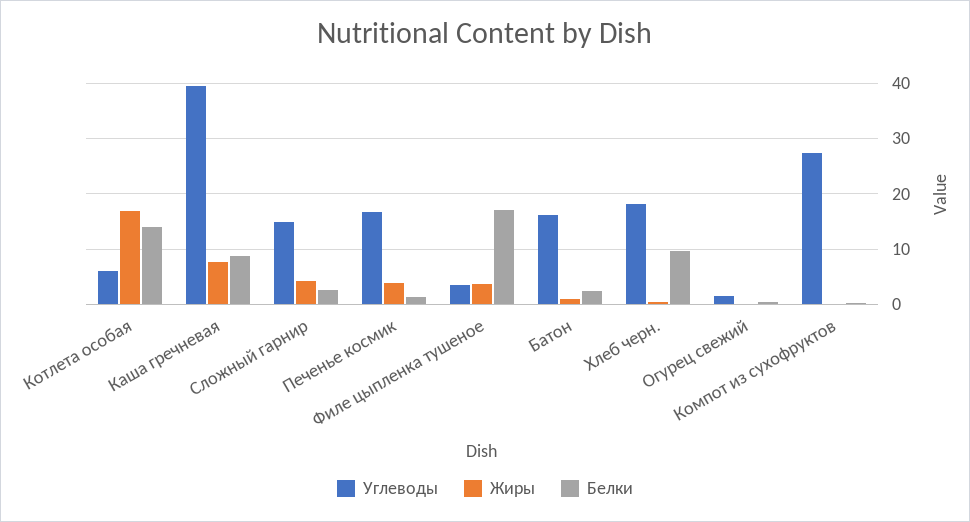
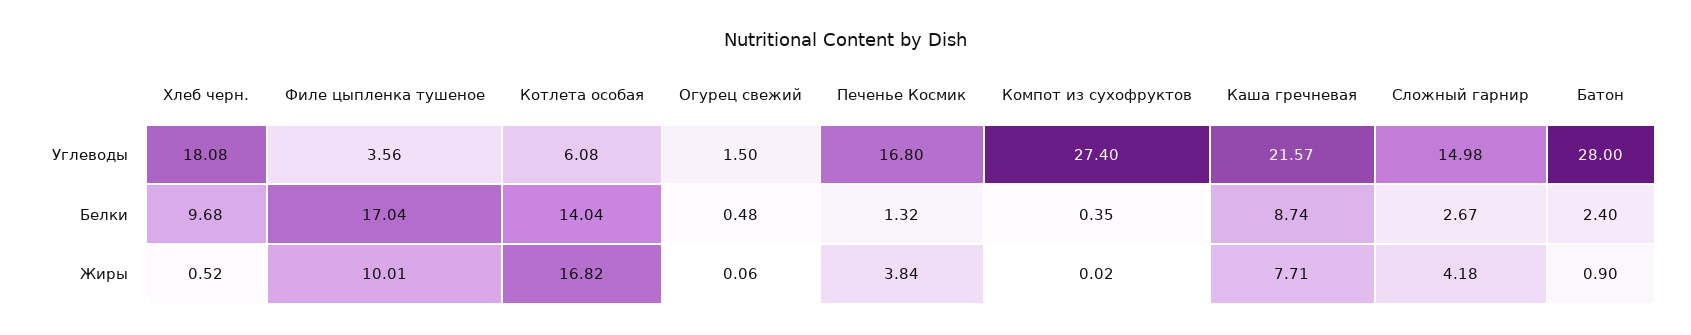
Углеводы, Каша гречневая: 40 -> 21.57
Жиры, Филе цыпленка тушеное: 4 -> 10.01
Углеводы, Батон: 16 -> 28

